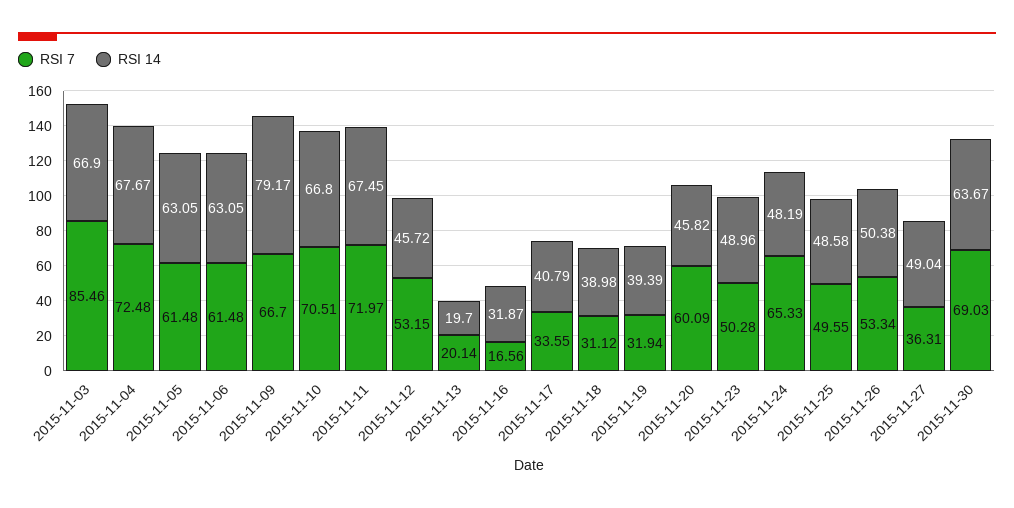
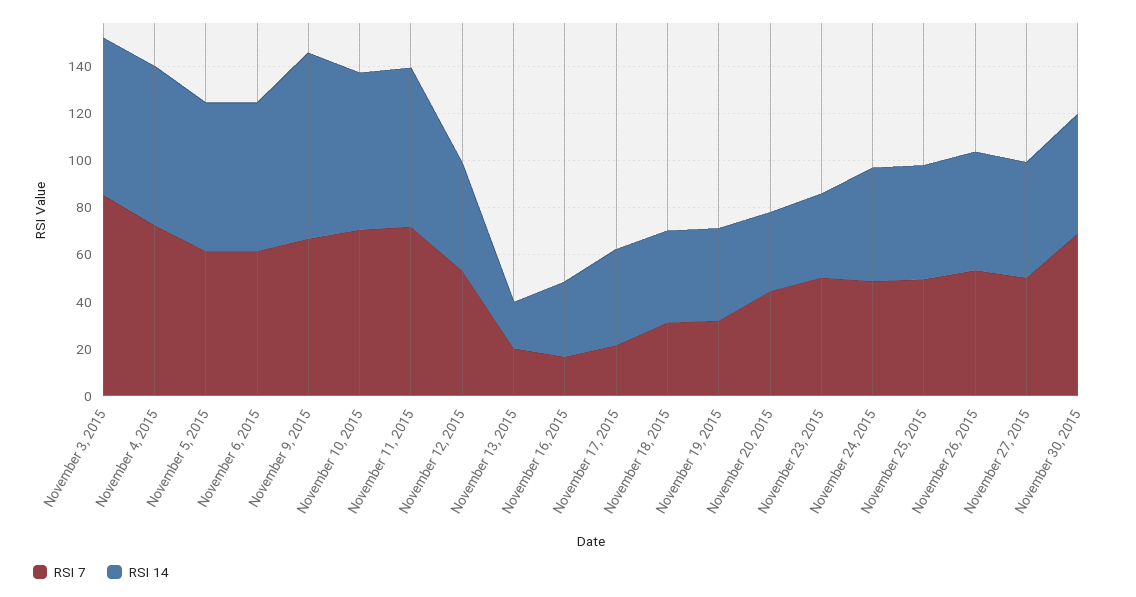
RSI 7, 2015-11-17: 33.55 -> 20
RSI 7, 2015-11-20: 60.09 -> 45
RSI 14, 2015-11-20: 45.82 -> 35
RSI 14, 2015-11-23: 48.96 -> 35
RSI 7, 2015-11-24: 65.33 -> 50
RSI 7, 2015-11-27: 36.31 -> 50
RSI 14, 2015-11-30: 63.67 -> 50

